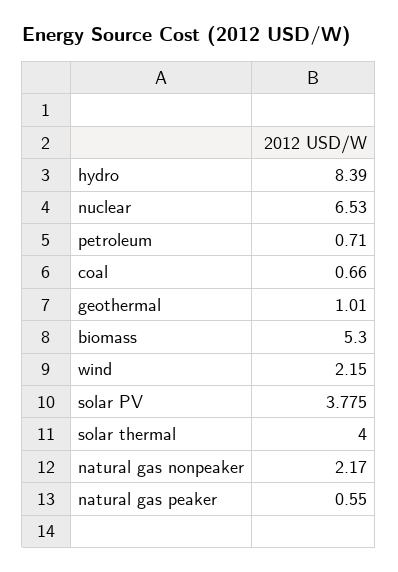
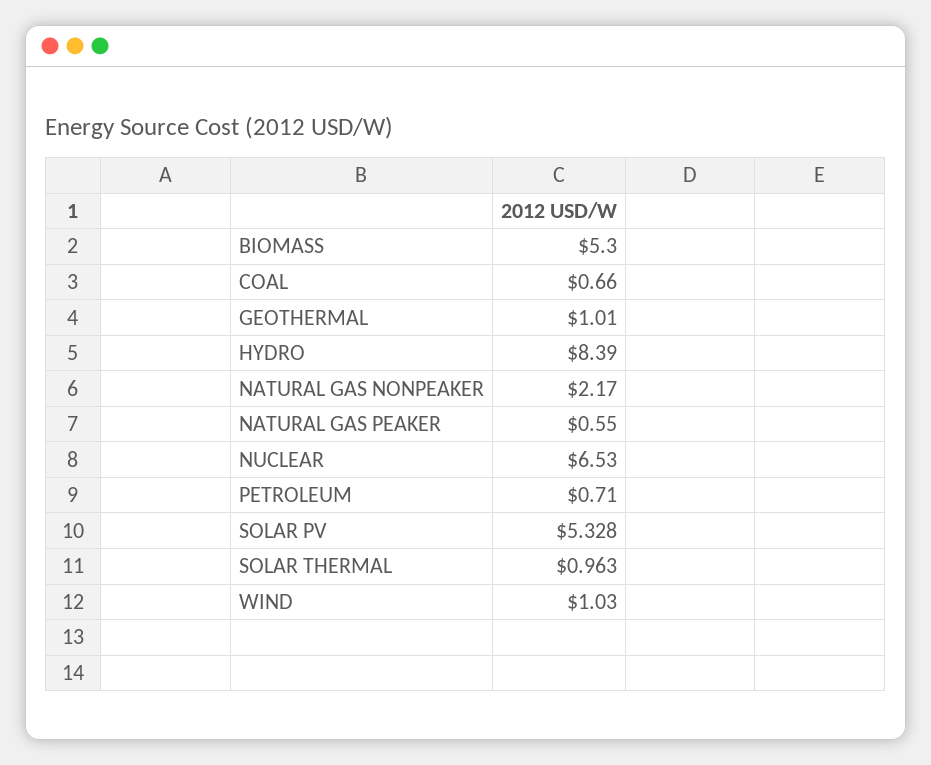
wind: 2.15 -> 1.03
solar PV: 3.775 -> 5.328
solar thermal: 4 -> 0.963

